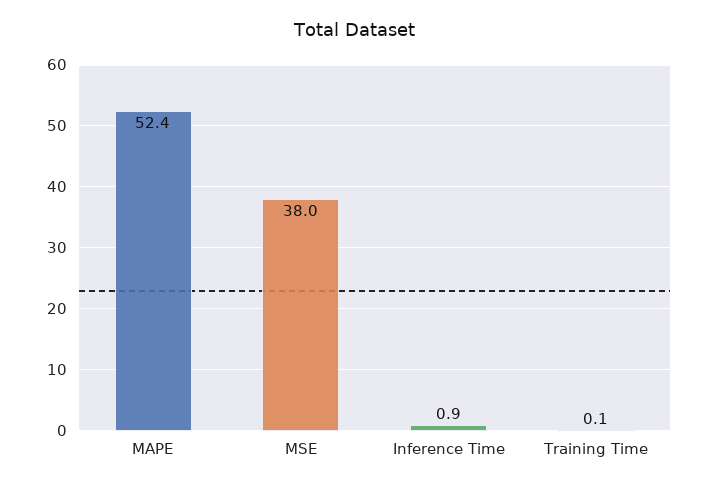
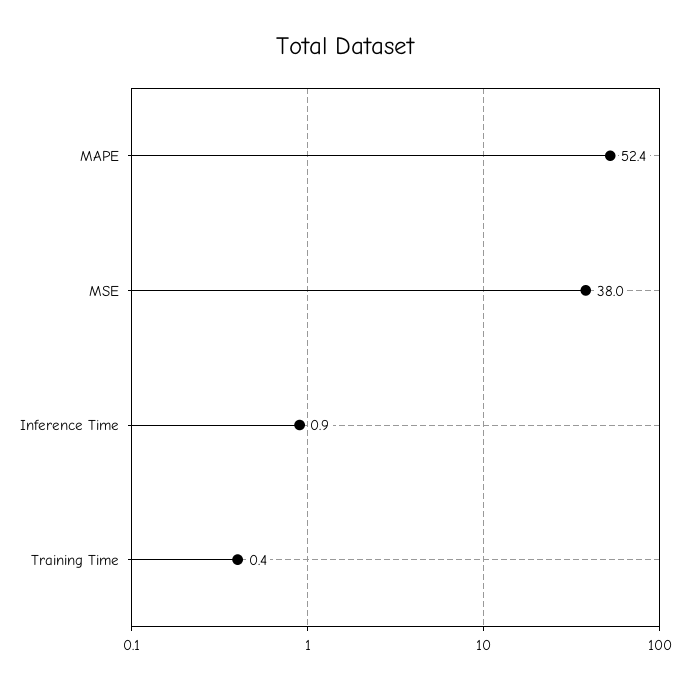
Training Time: 0.1 -> 0.4

